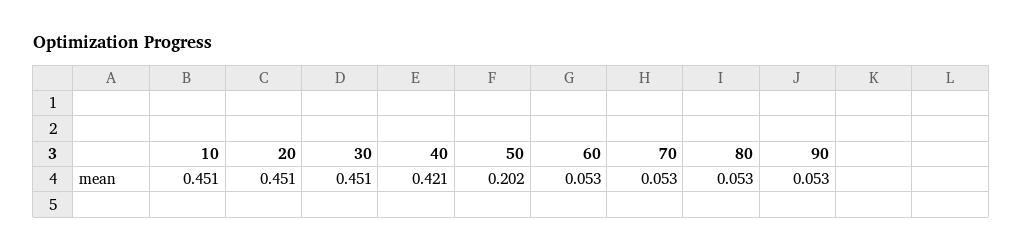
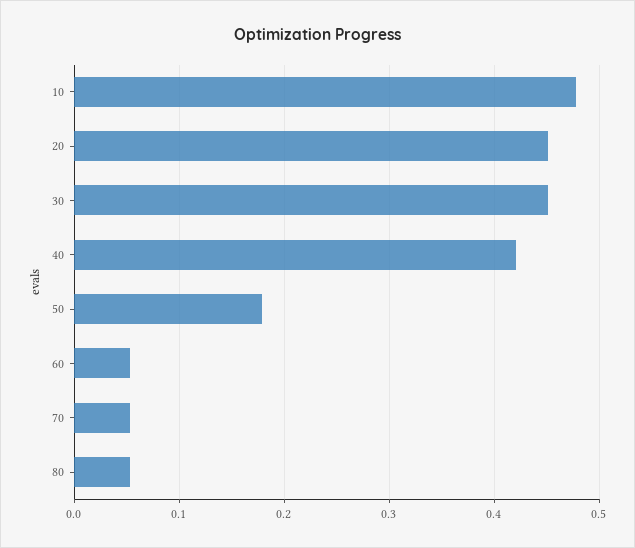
10: 0.451 -> 0.48
50: 0.202 -> 0.18
90: 0.053 -> none

